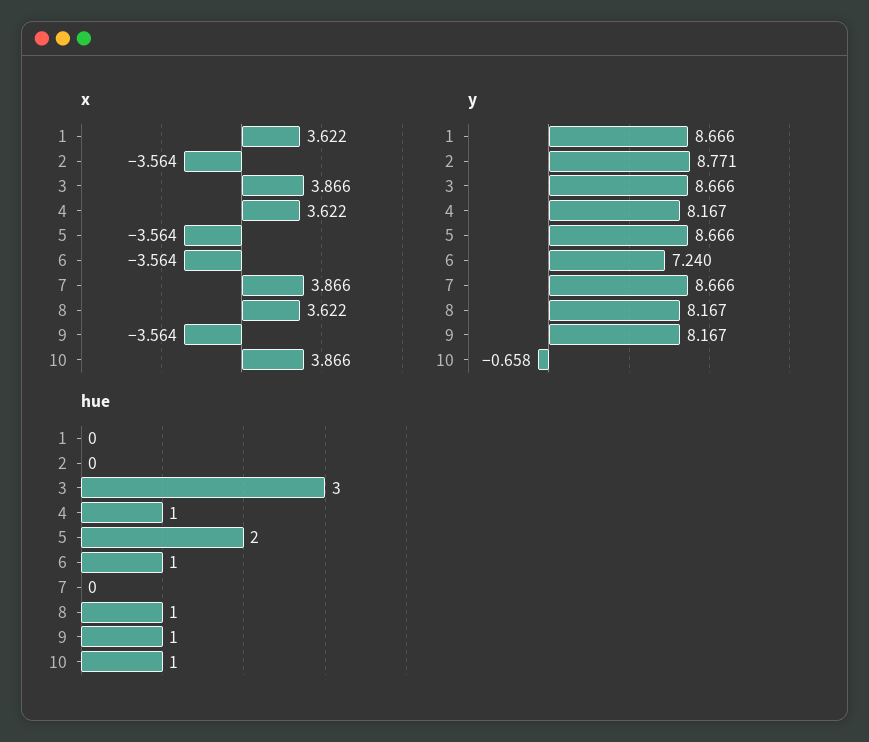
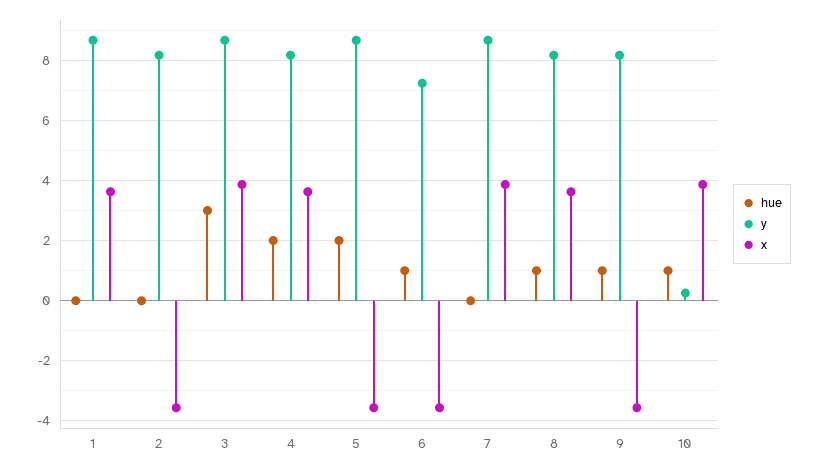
y, 2: 8.771 -> 8.2
y, 10: -0.658 -> 0.2
hue, 4: 1 -> 2

